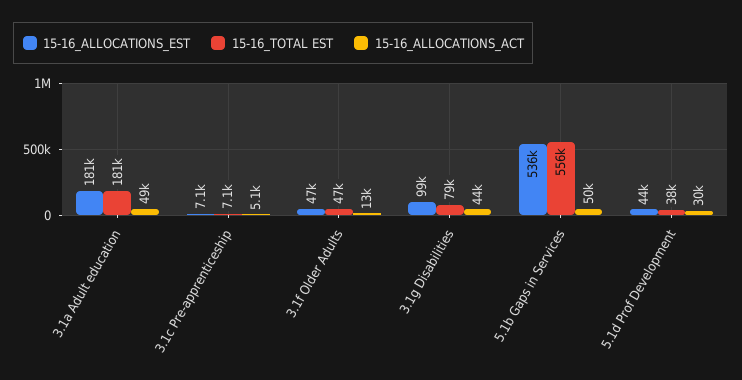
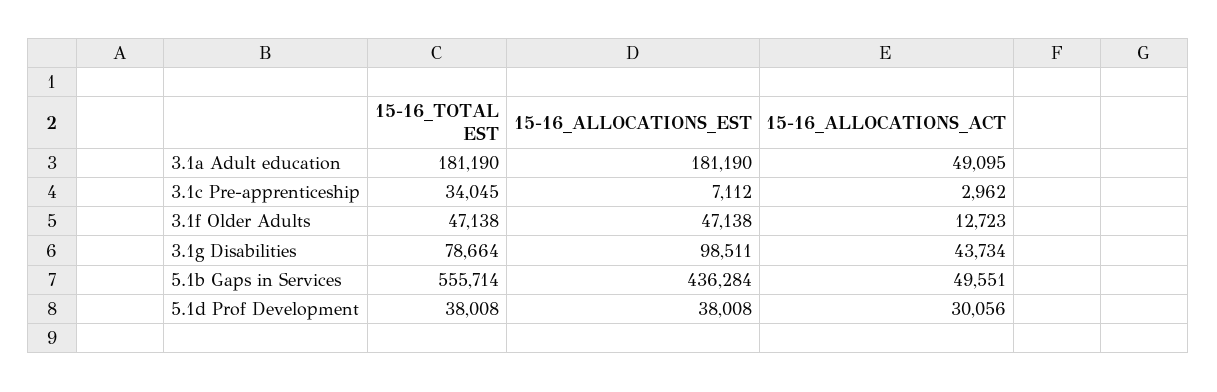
15-16_TOTAL EST, 3.1c Pre-apprenticeship: 7100 -> 34045
15-16_ALLOCATIONS_ACT, 3.1c Pre-apprenticeship: 5100 -> 2962
15-16_ALLOCATIONS_EST, 5.1b Gaps in Services: 536000 -> 436284
15-16_ALLOCATIONS_EST, 5.1d Prof Development: 44000 -> 38008

